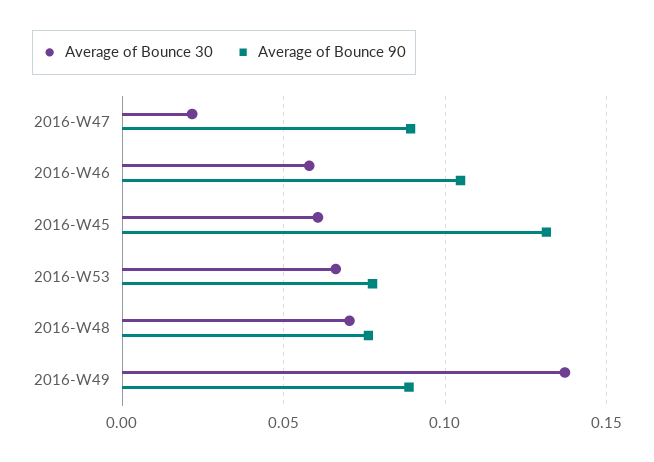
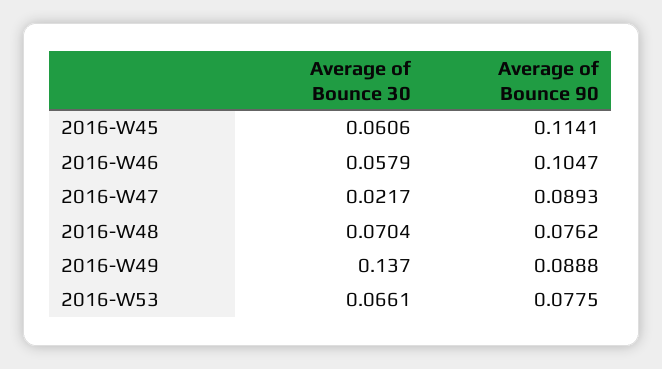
Average of Bounce 90, 2016-W45: 0.13 -> 0.1141

